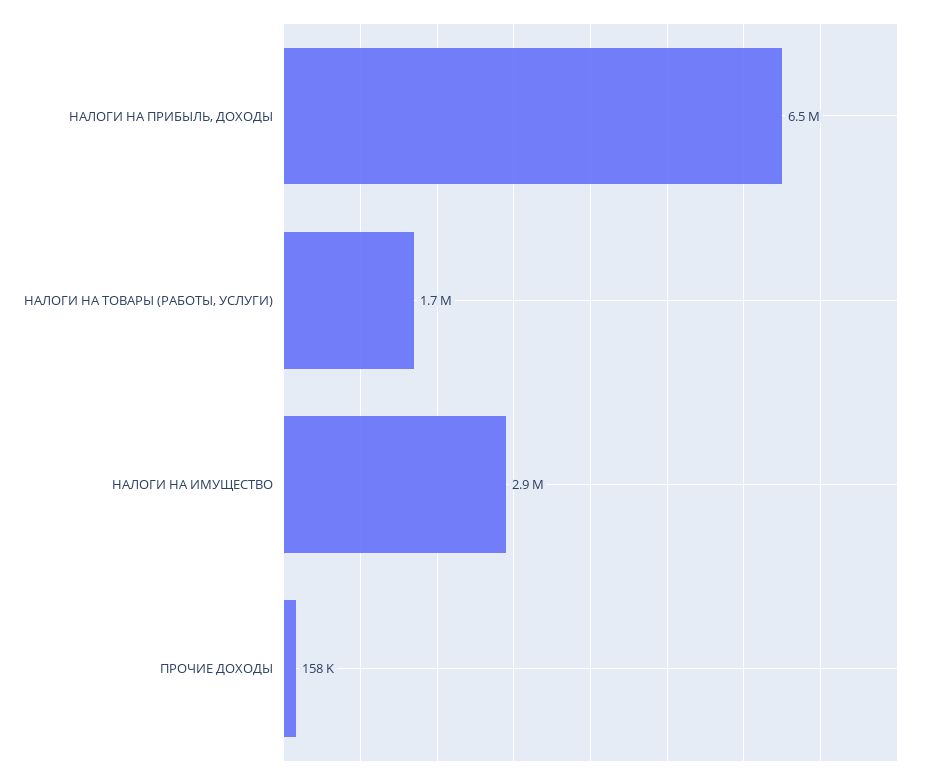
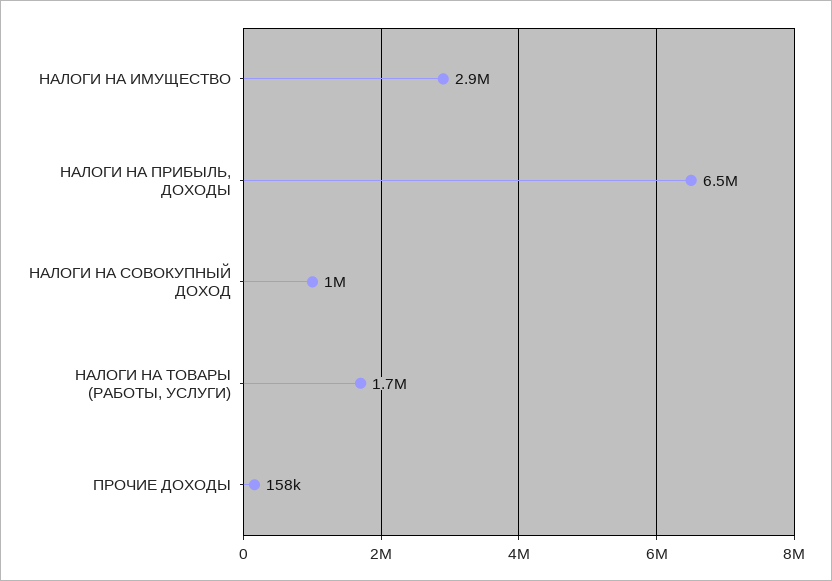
НАЛОГИ НА СОВОКУПНЫЙ ДОХОД: none -> 1000000

